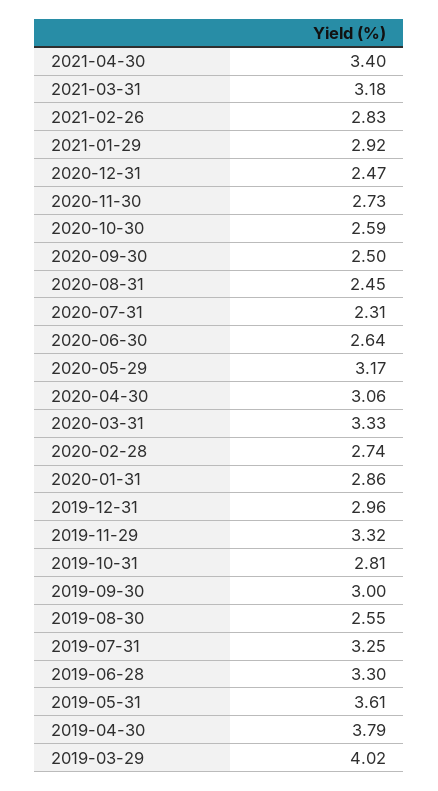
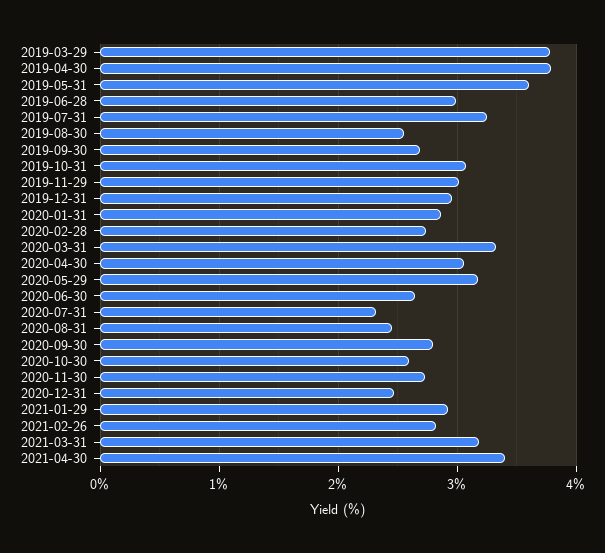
2020-09-30: 2.5 -> 2.8
2019-11-29: 3.32 -> 3
2019-10-31: 2.81 -> 3.1
2019-09-30: 3 -> 2.7
2019-06-28: 3.3 -> 3
2019-03-29: 4.02 -> 3.8

